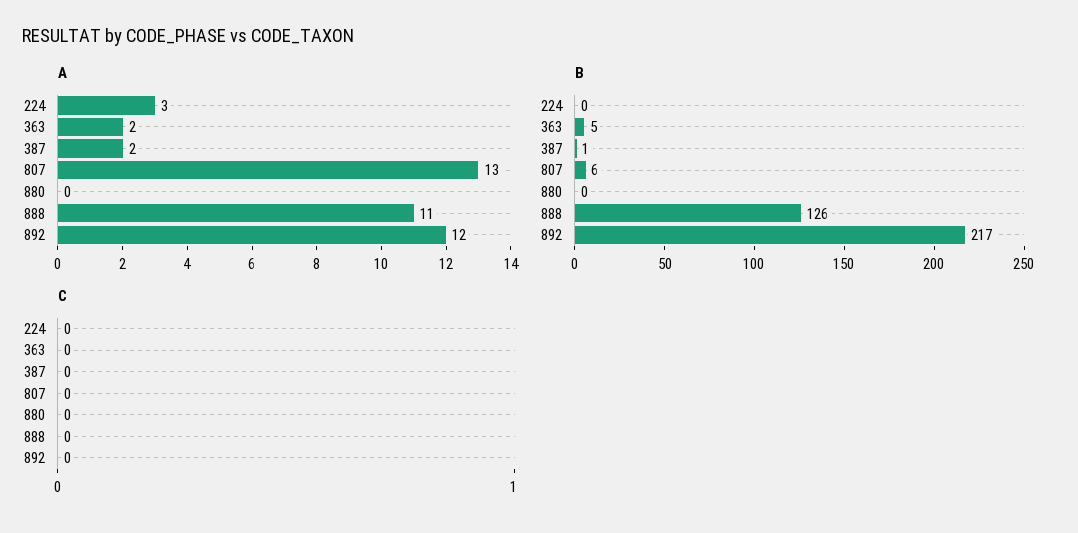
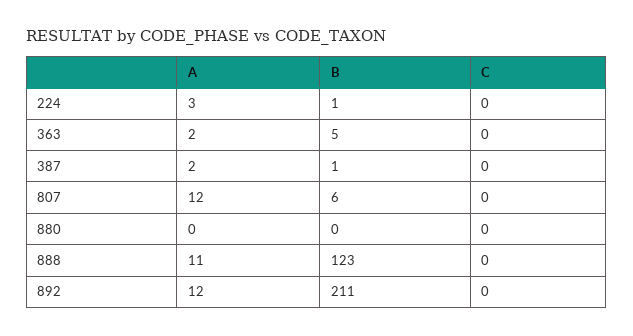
A, 807: 13 -> 12
B, 224: 0 -> 1
B, 888: 126 -> 123
B, 892: 217 -> 211

